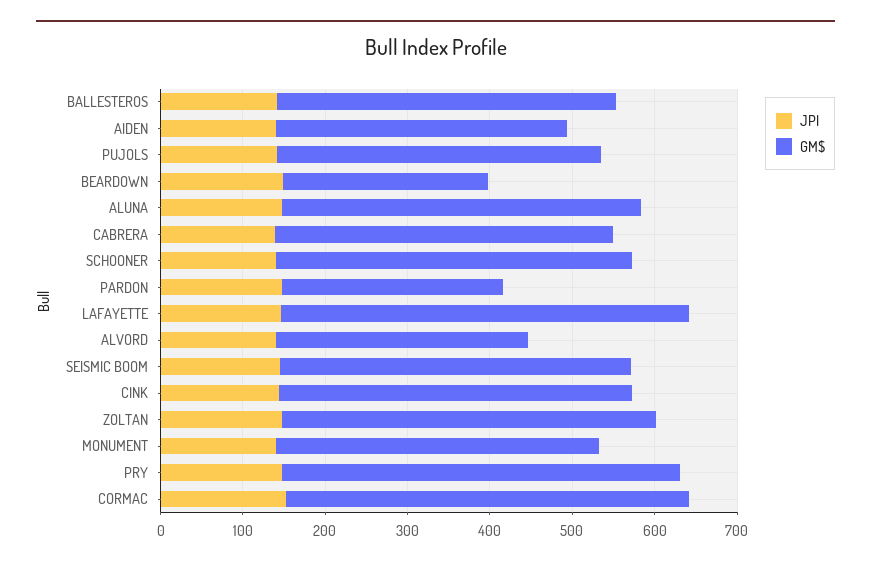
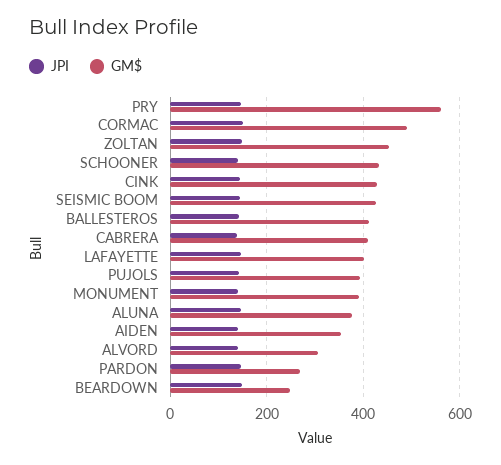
GM$, ALUNA: 440 -> 380
GM$, LAFAYETTE: 500 -> 400
GM$, PRY: 480 -> 560

